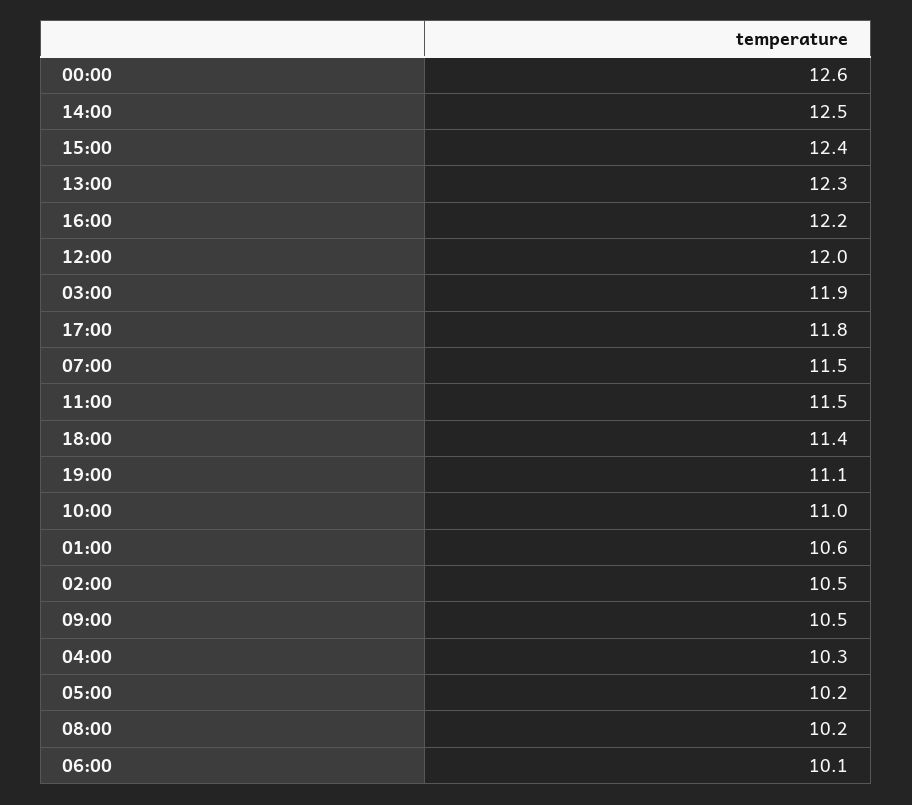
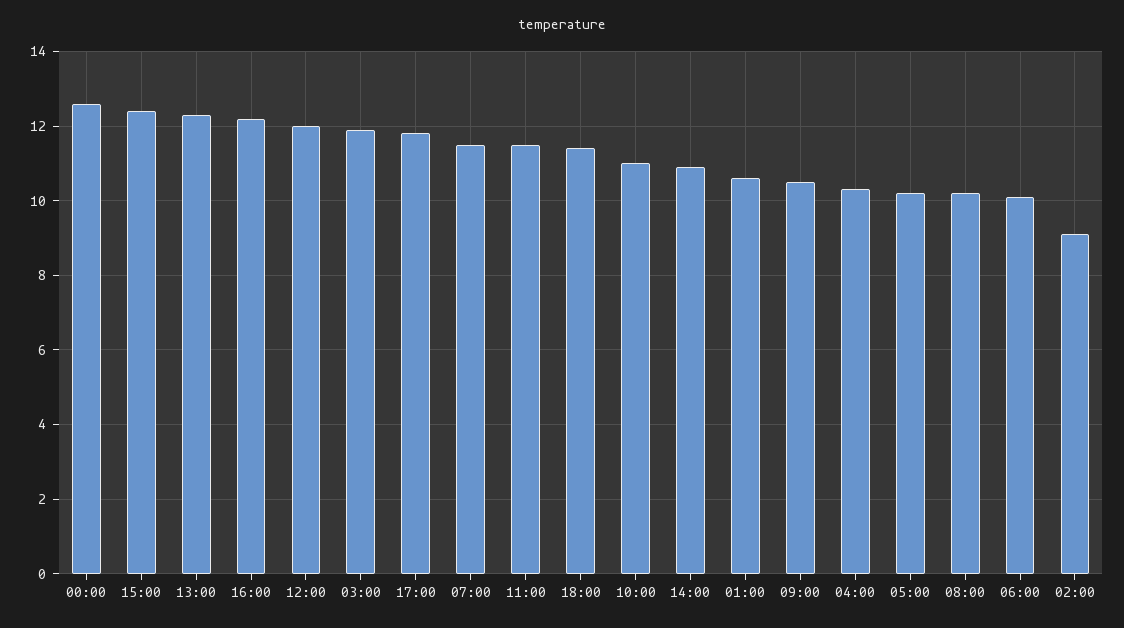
14:00: 12.5 -> 11
19:00: 11.1 -> none
02:00: 10.5 -> 9

